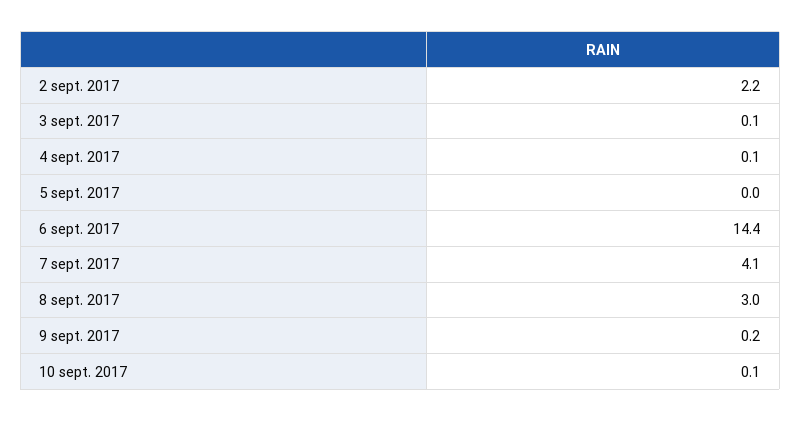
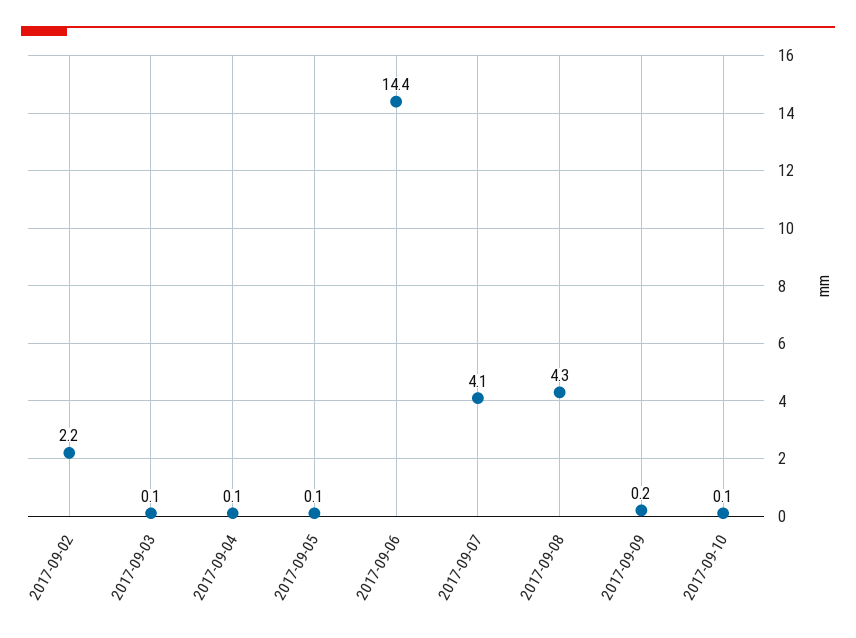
5 sept. 2017: 0 -> 0.1
8 sept. 2017: 3 -> 4.3

